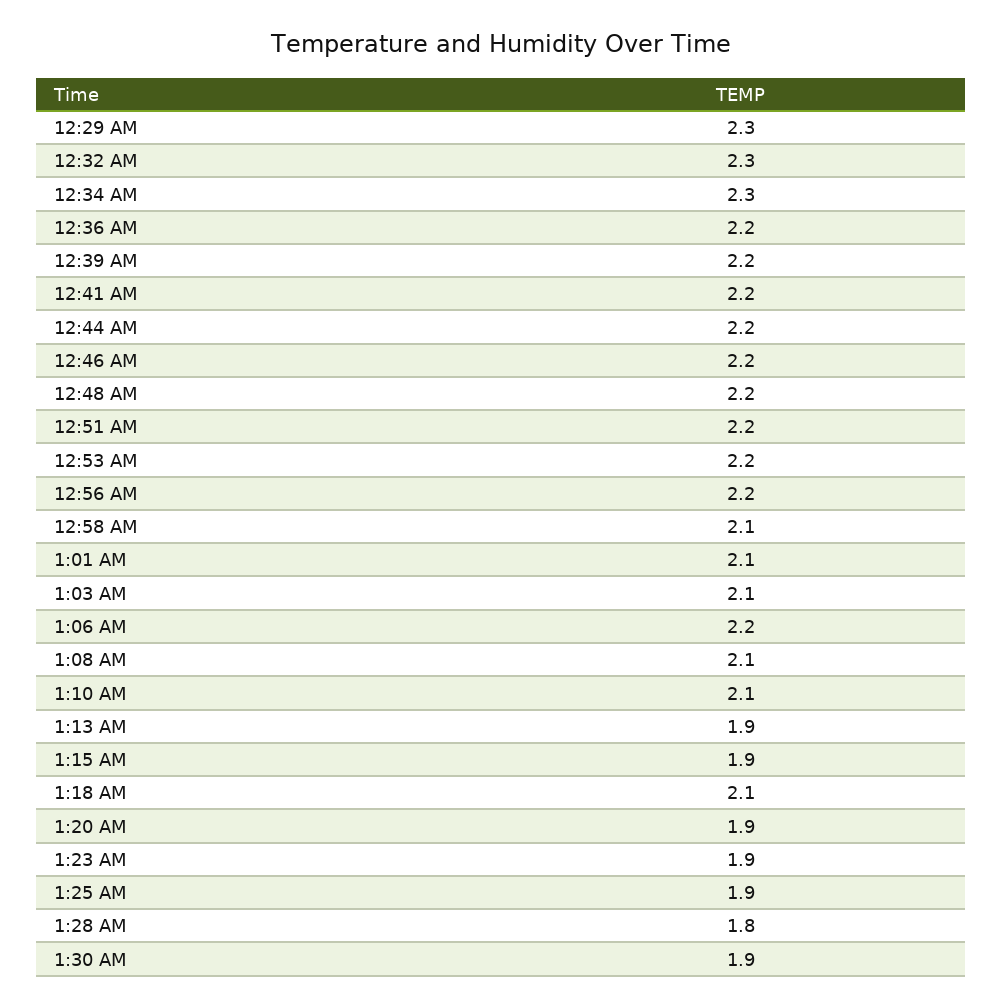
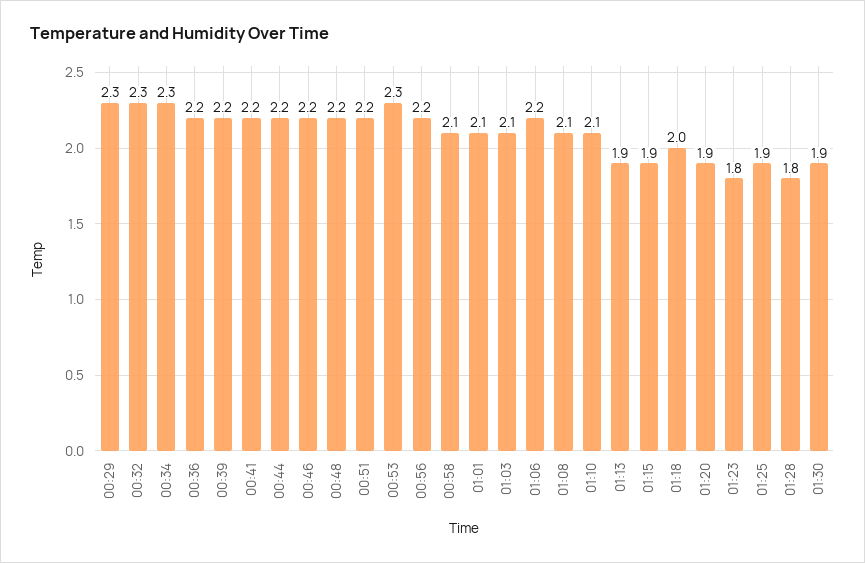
12:53 AM: 2.2 -> 2.3
1:18 AM: 2.1 -> 2
1:23 AM: 1.9 -> 1.8

